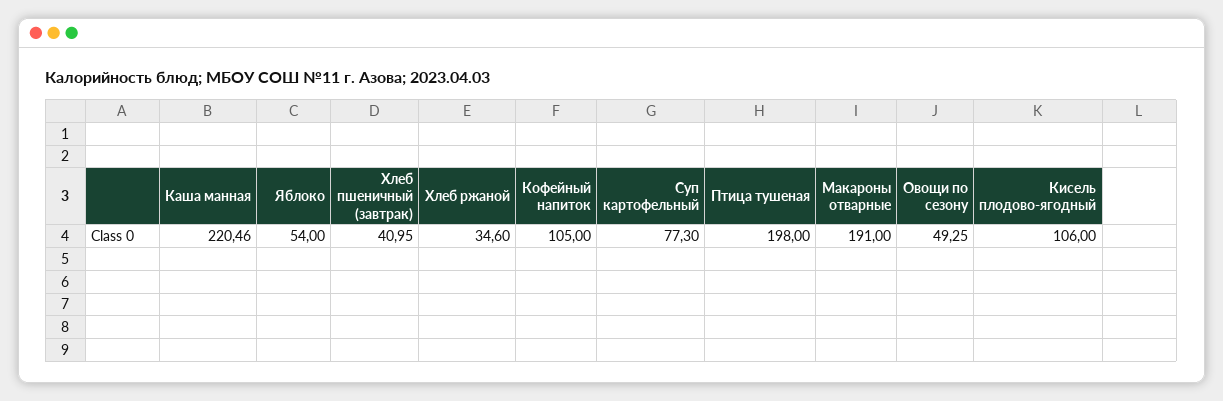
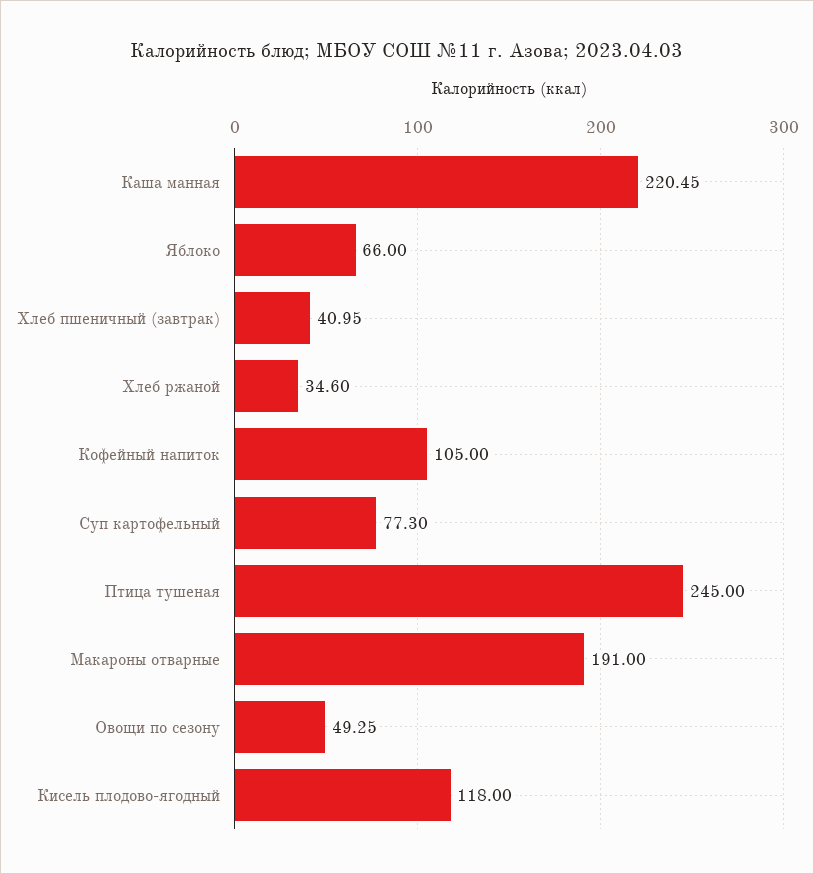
Каша манная: 220.46 -> 220.45
Яблоко: 54 -> 66
Птица тушеная: 198 -> 245
Кисель плодово-ягодный: 106 -> 118

